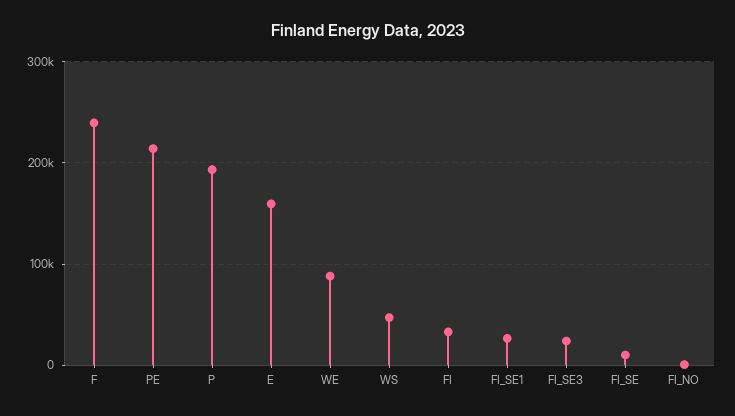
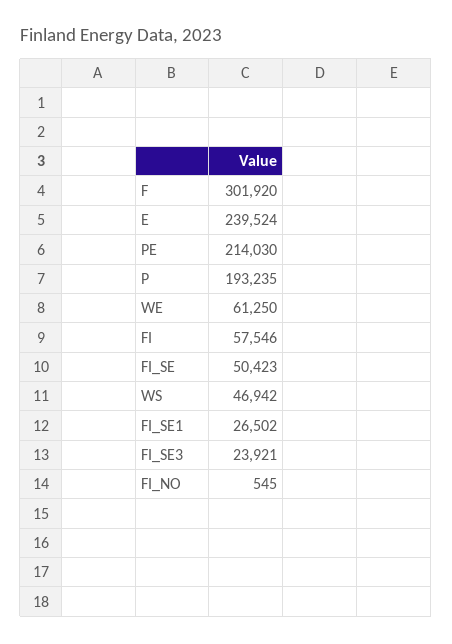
F: 240000 -> 301920
E: 160000 -> 239524
WE: 90000 -> 61250
FI: 30000 -> 57546
FI_SE: 10000 -> 50423

